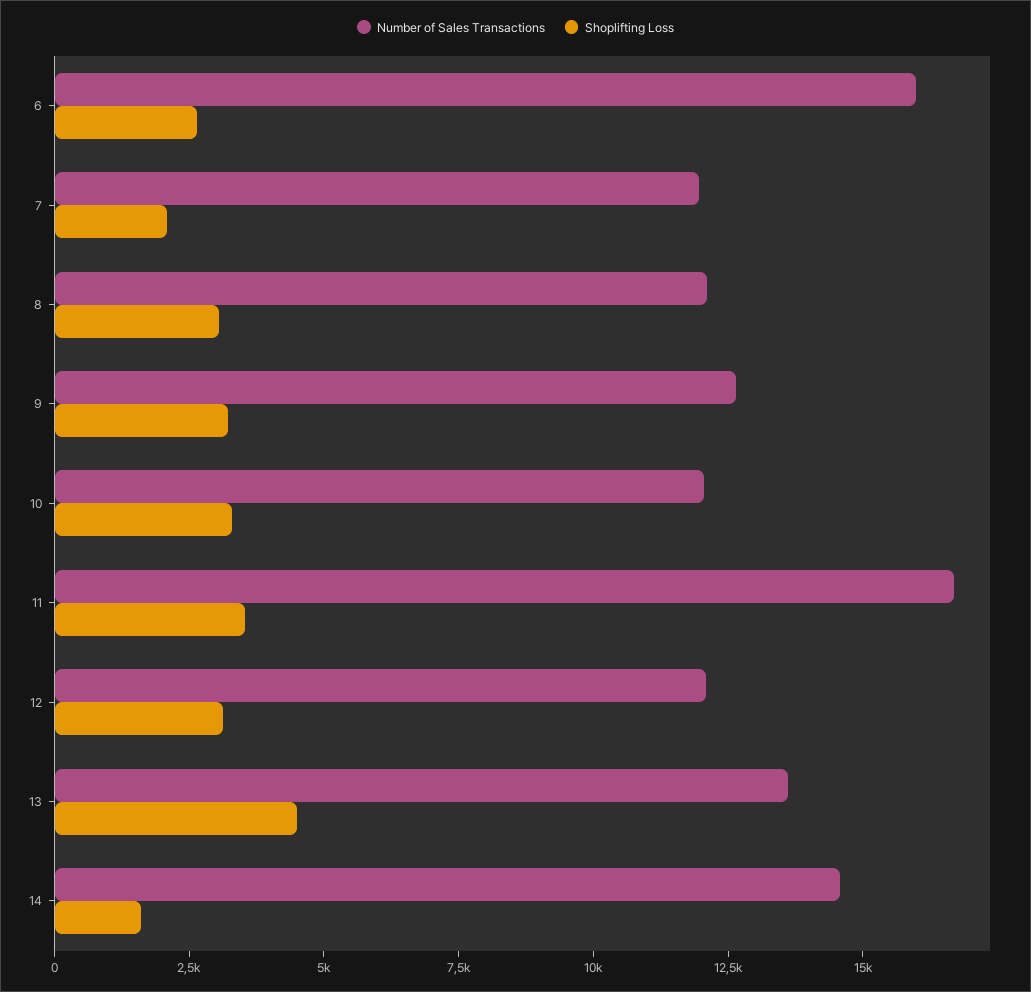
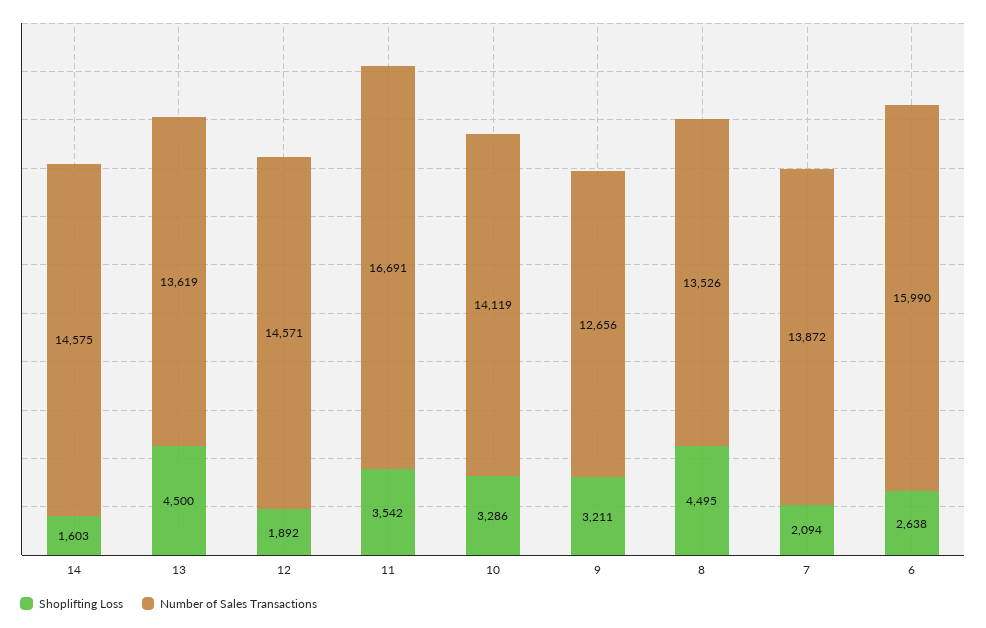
Number of Sales Transactions, 7: 12000 -> 13872
Number of Sales Transactions, 8: 12000 -> 13526
Shoplifting Loss, 8: 3000 -> 4495
Number of Sales Transactions, 10: 12000 -> 14119
Number of Sales Transactions, 12: 12000 -> 14571
Shoplifting Loss, 12: 3000 -> 1892

